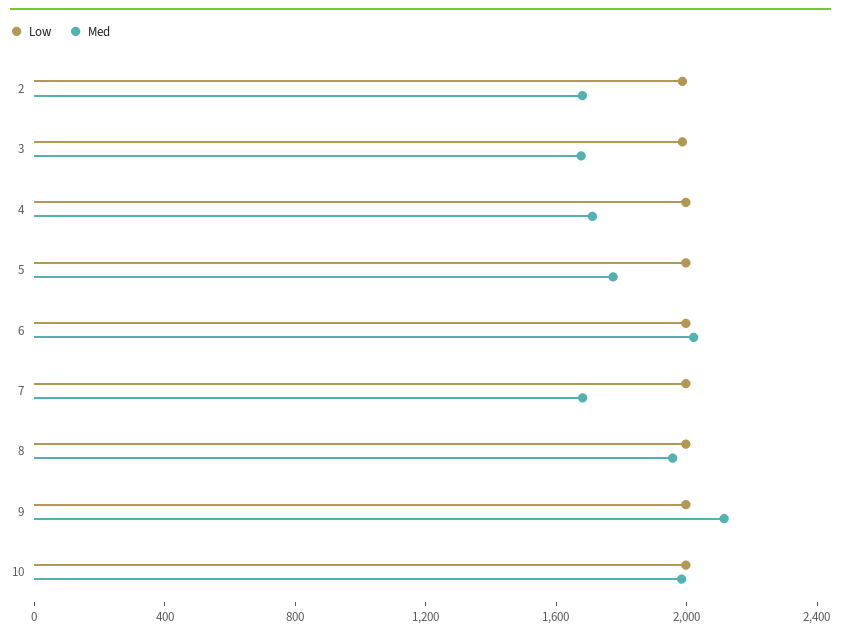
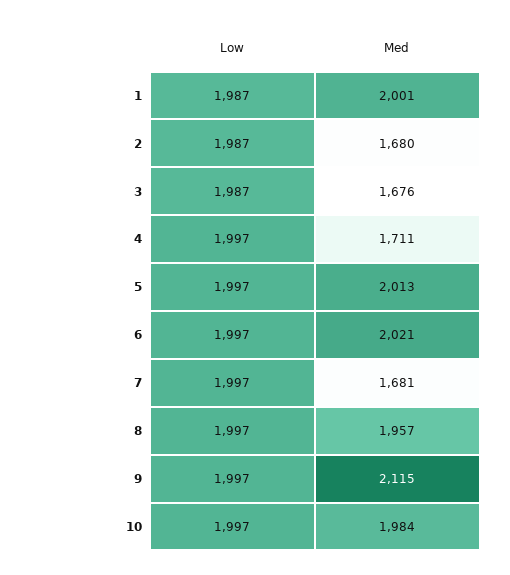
Med, 5: 1800 -> 2013
Low, 1: none -> 1987
Med, 1: none -> 2001

